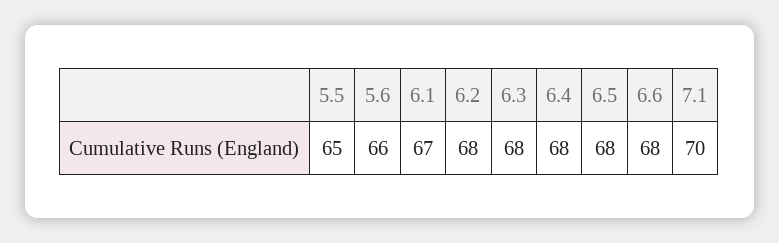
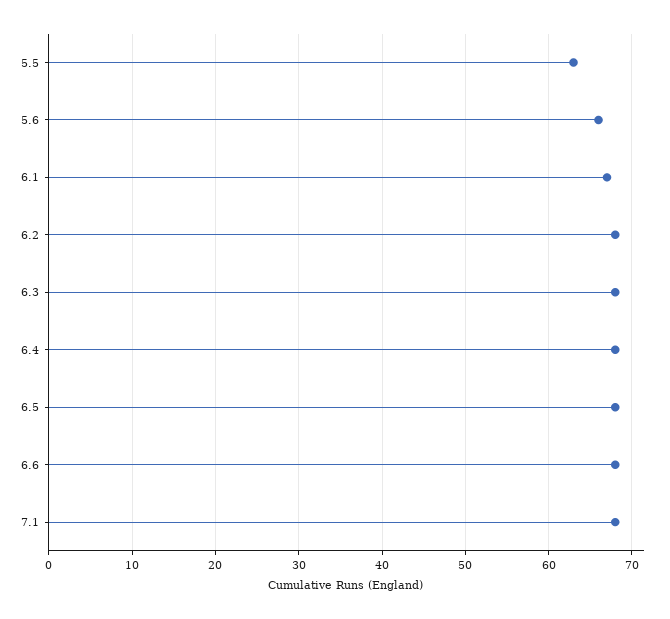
5.5: 65 -> 63
7.1: 70 -> 68

